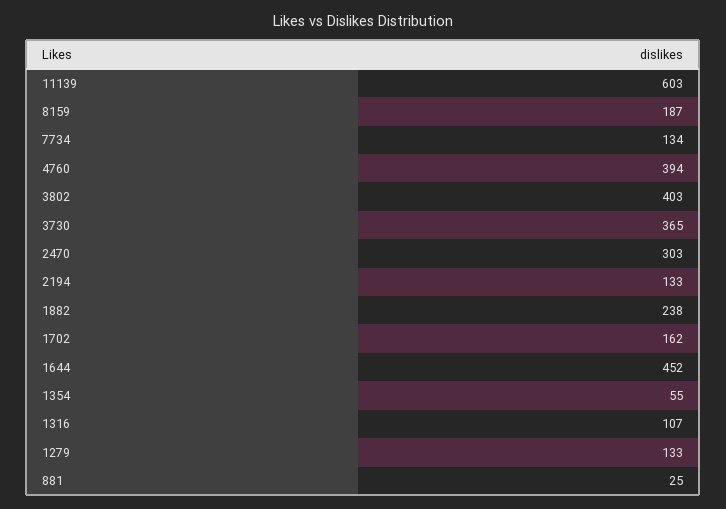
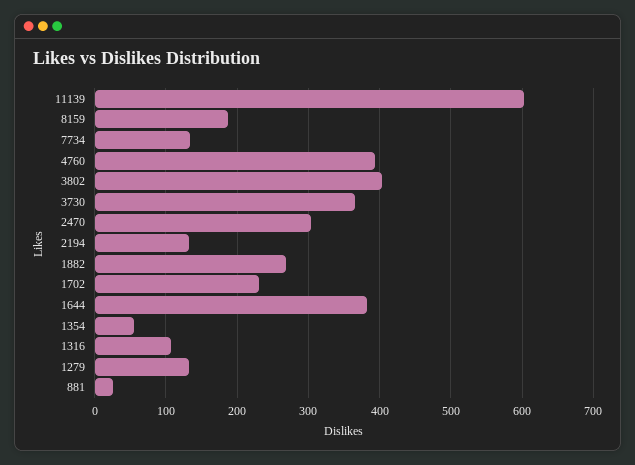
1882: 238 -> 270
1702: 162 -> 230
1644: 452 -> 380

